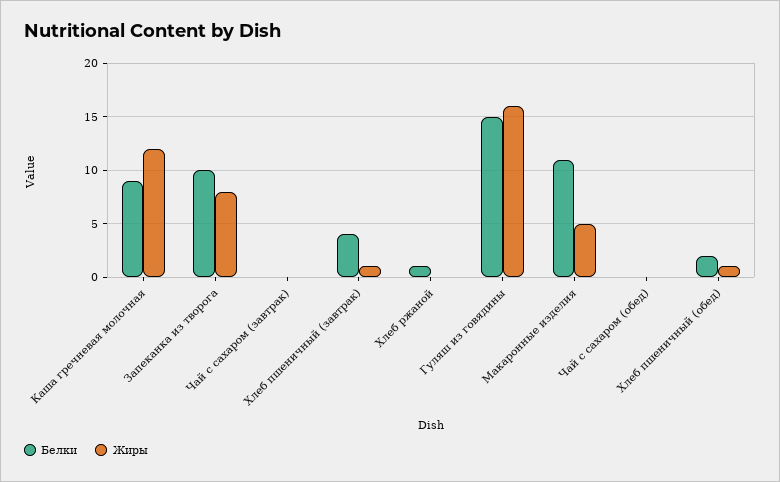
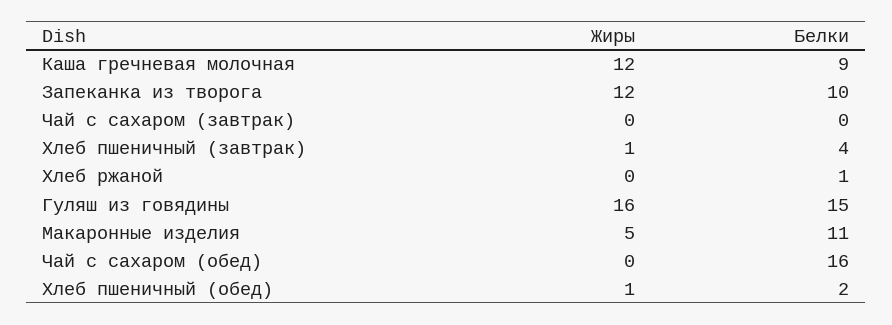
Жиры, Запеканка из творога: 8 -> 12
Белки, Чай с сахаром (обед): 0 -> 16

